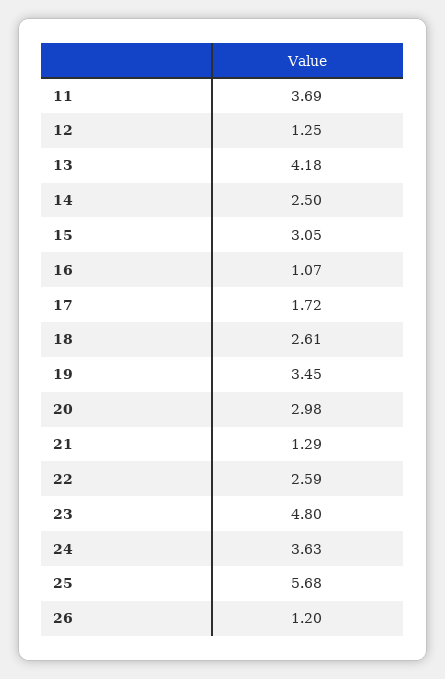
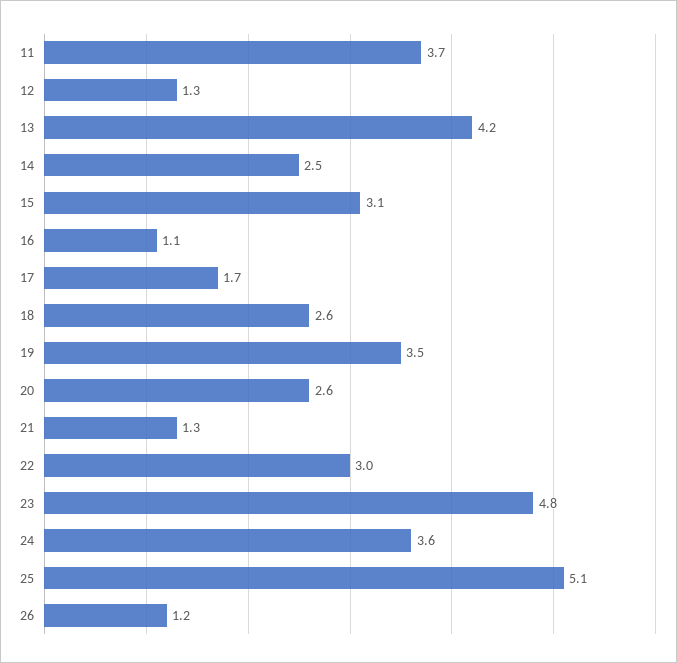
20: 2.98 -> 2.6
22: 2.59 -> 3
25: 5.68 -> 5.1

